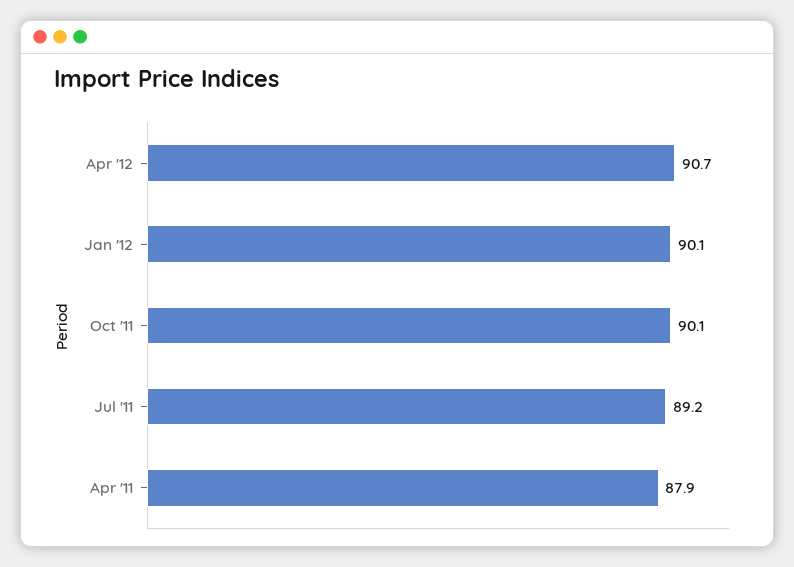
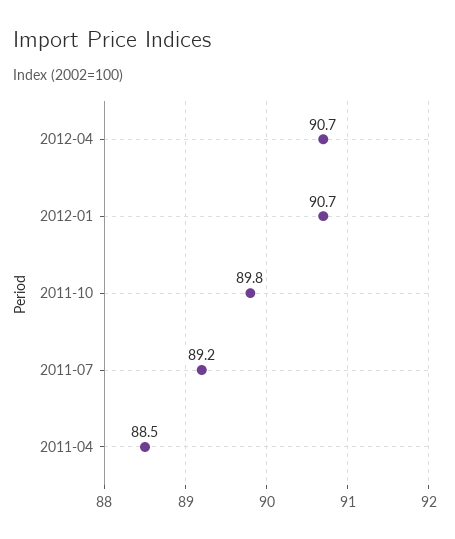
Jan '12: 90.1 -> 90.7
Oct '11: 90.1 -> 89.8
Apr '11: 87.9 -> 88.5

